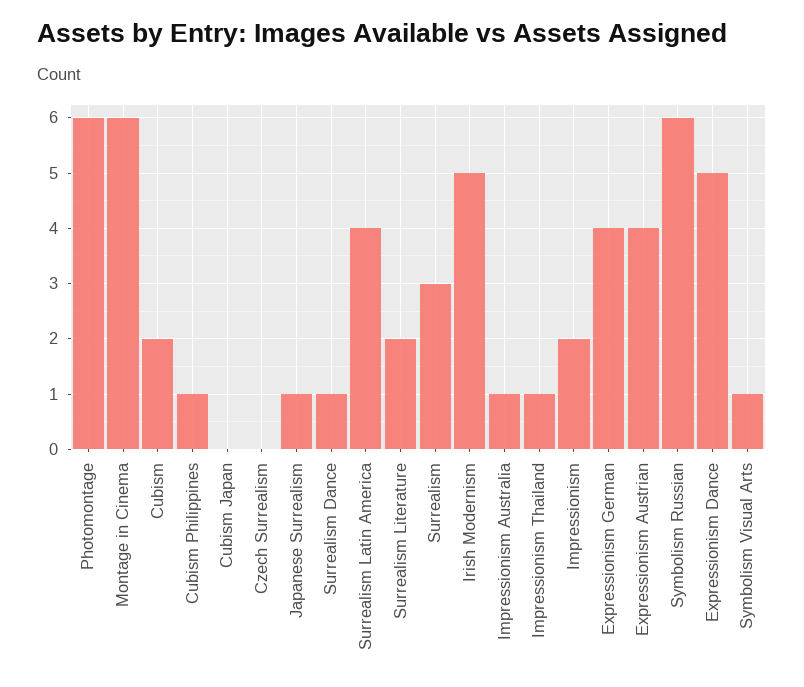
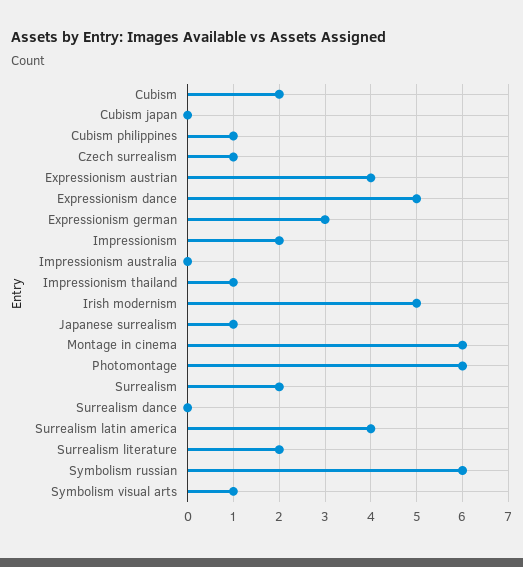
Czech Surrealism: 0 -> 1
Surrealism Dance: 1 -> 0
Surrealism: 3 -> 2
Impressionism Australia: 1 -> 0
Expressionism German: 4 -> 3

